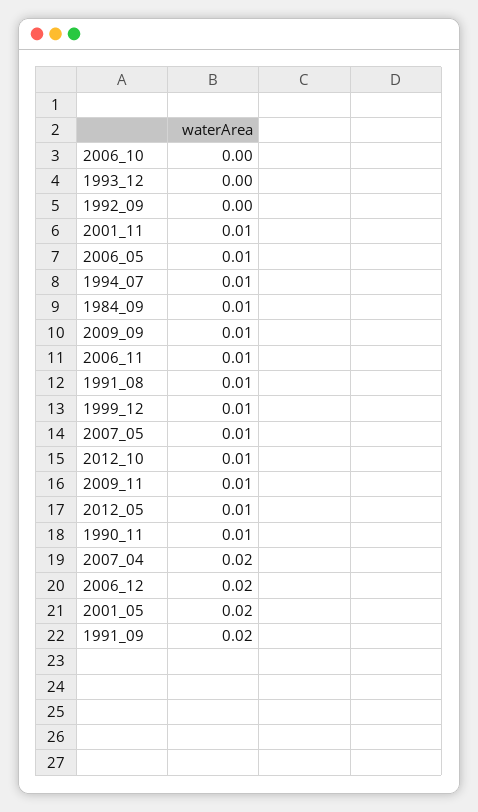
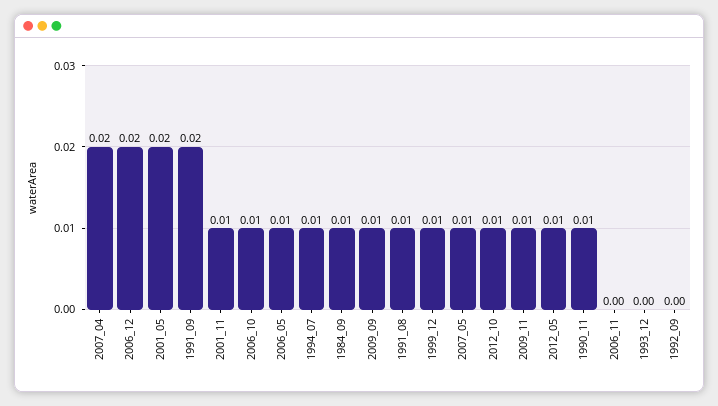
2006_10: 0 -> 0.01
2006_11: 0.01 -> 0

